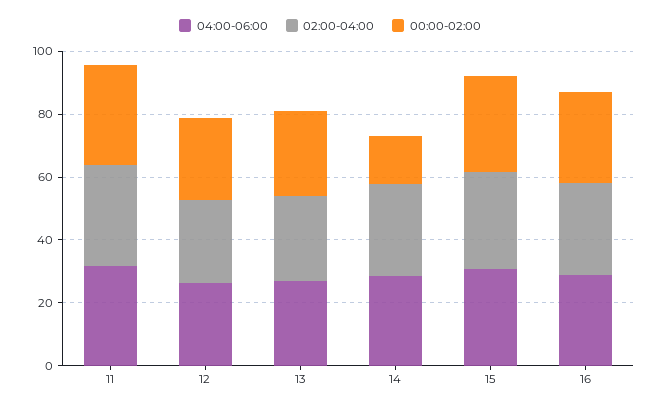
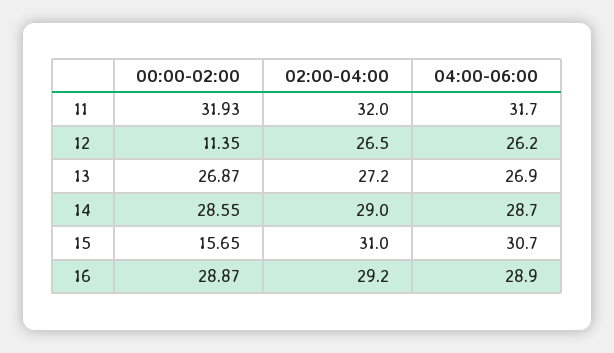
00:00-02:00, 12: 25 -> 11.35
00:00-02:00, 14: 15 -> 28.55
00:00-02:00, 15: 30 -> 15.65

